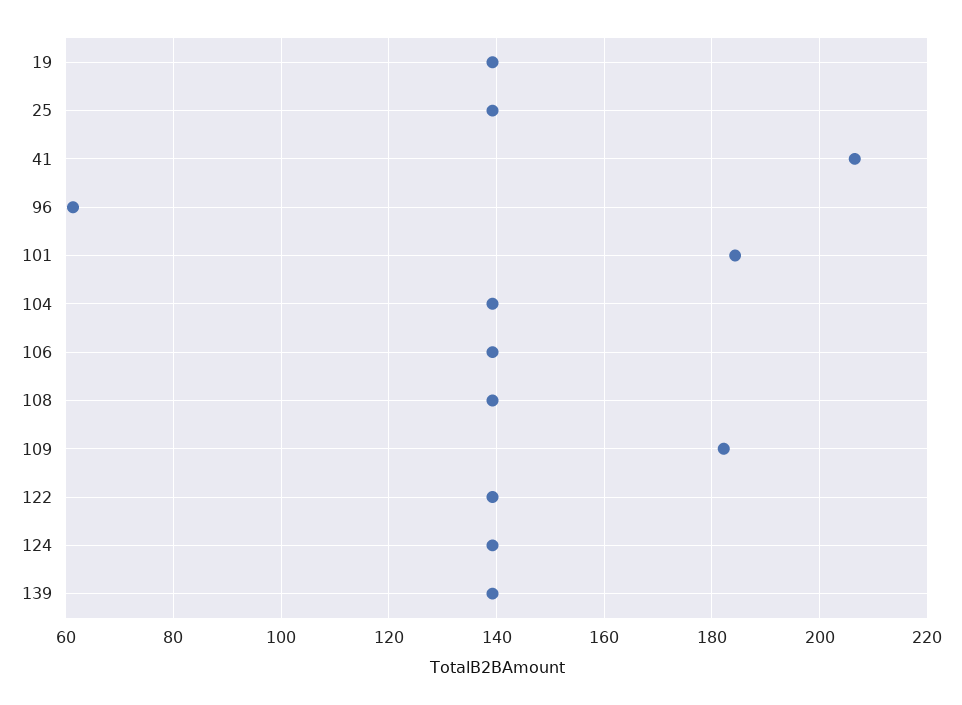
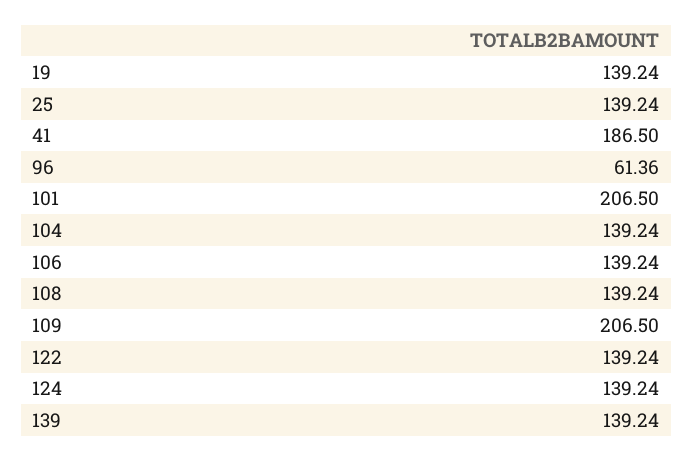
41: 206 -> 186.5
101: 184 -> 206.5
109: 182 -> 206.5

